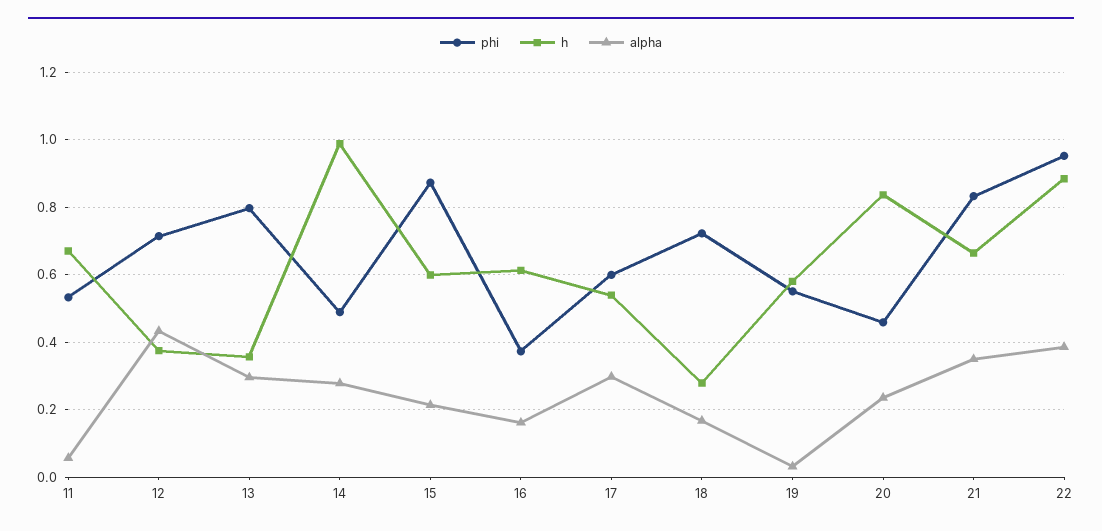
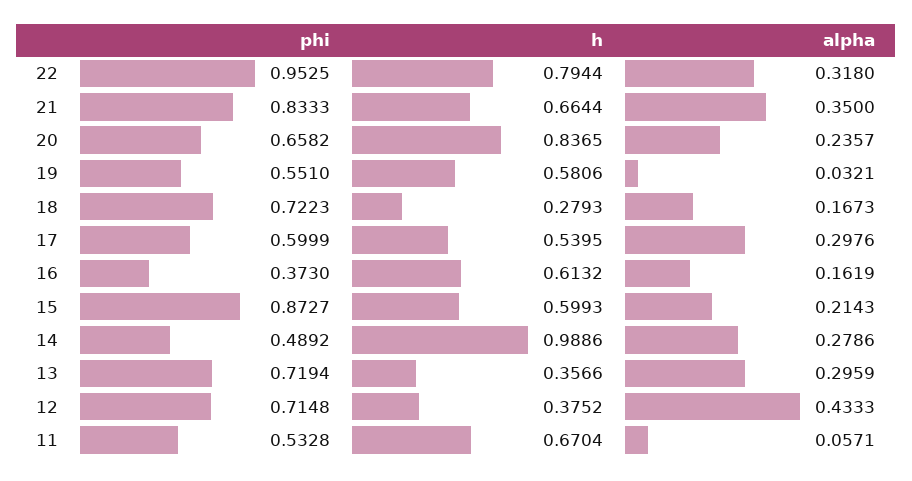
phi, 13: 0.8 -> 0.7194
phi, 20: 0.46 -> 0.6582
h, 22: 0.88 -> 0.7944
alpha, 22: 0.38 -> 0.318

